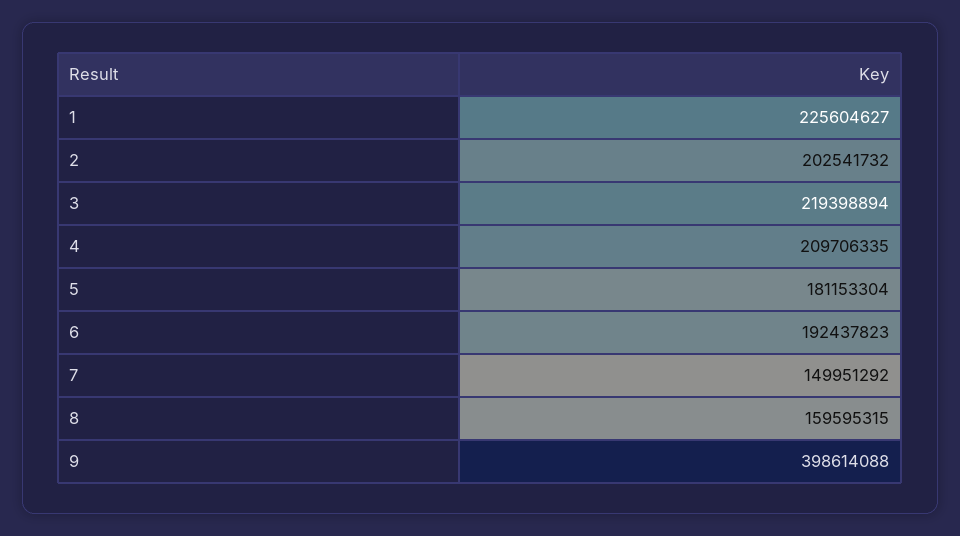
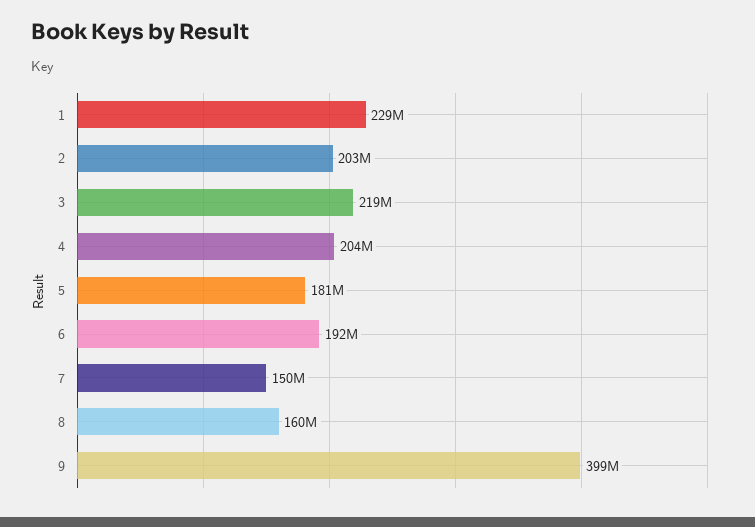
1: 225604627 -> 229000000
4: 209706335 -> 204000000

